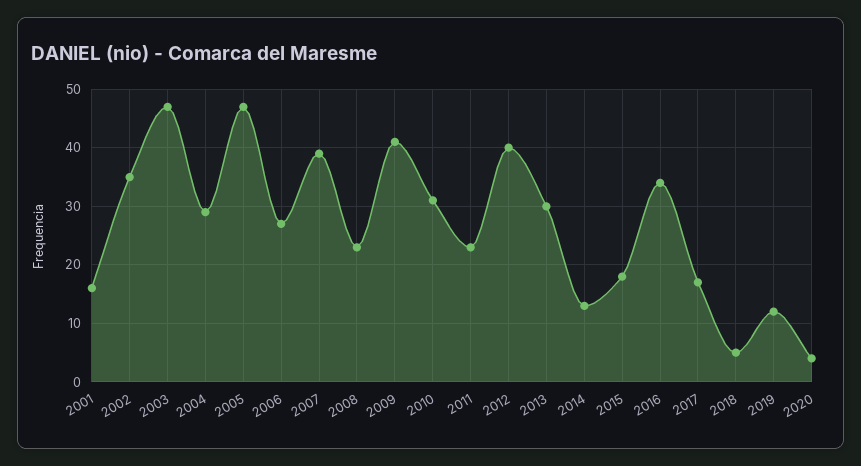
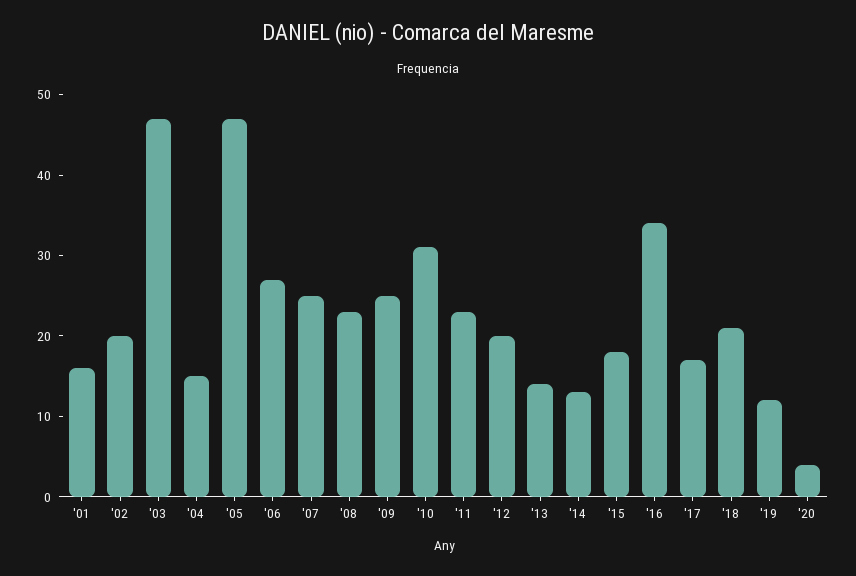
2002: 35 -> 20
2004: 30 -> 15
2007: 40 -> 25
2009: 40 -> 25
2012: 40 -> 20
2013: 30 -> 14
2018: 5 -> 21

